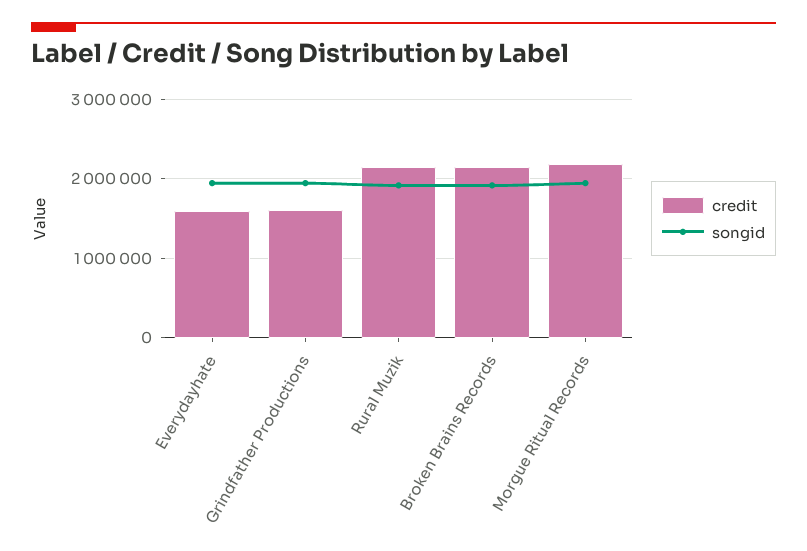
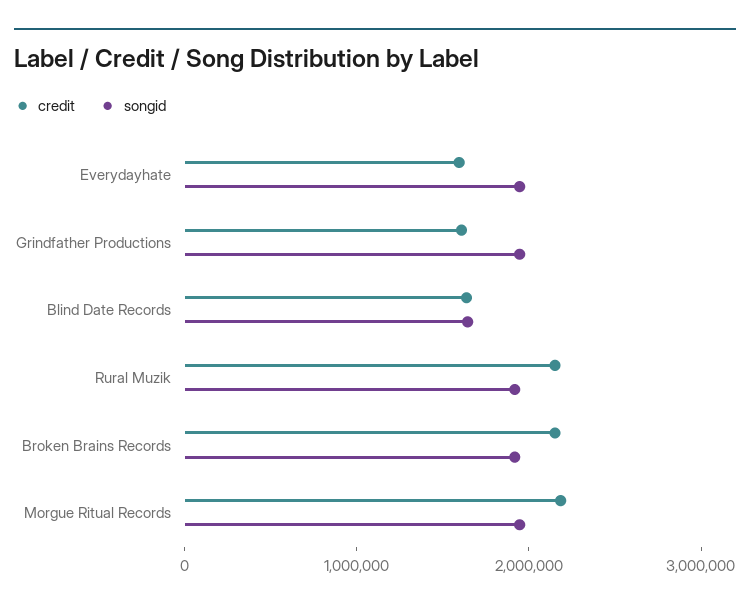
credit, Blind Date Records: none -> 1600000
songid, Blind Date Records: none -> 1600000

